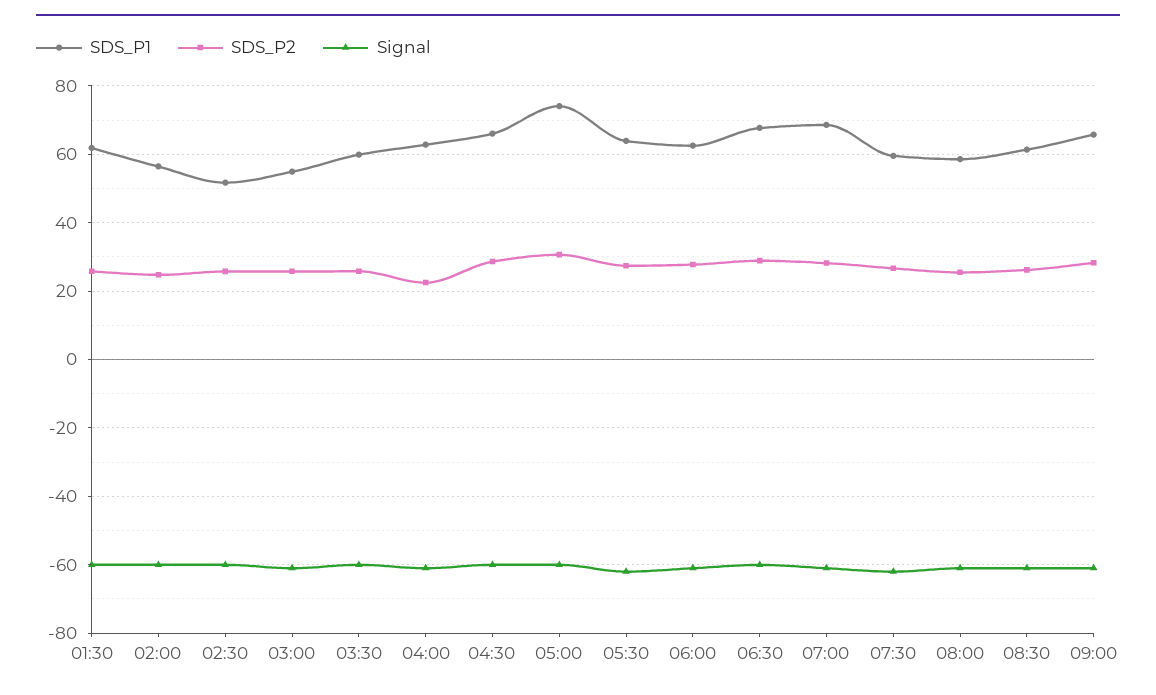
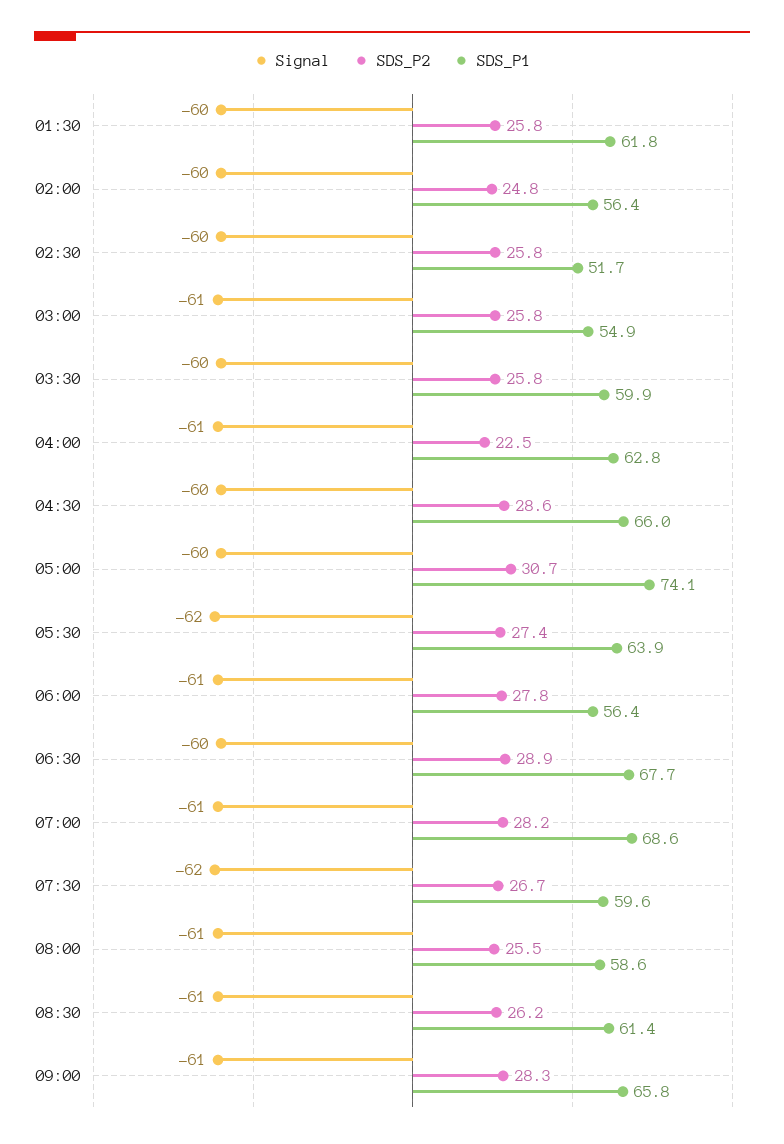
SDS_P1, 06:00: 62 -> 56.4

